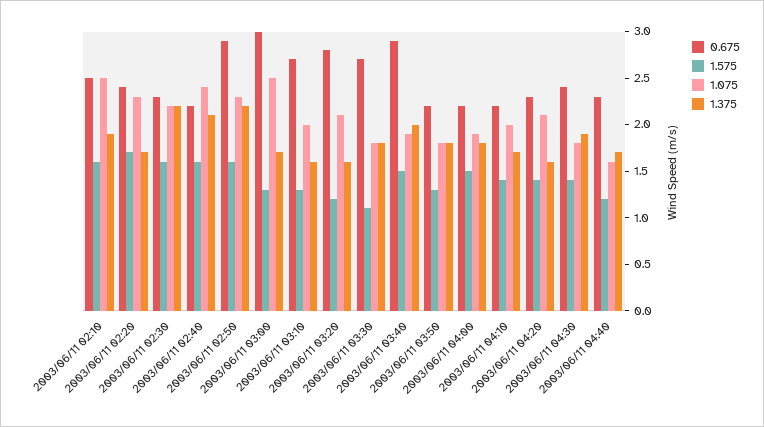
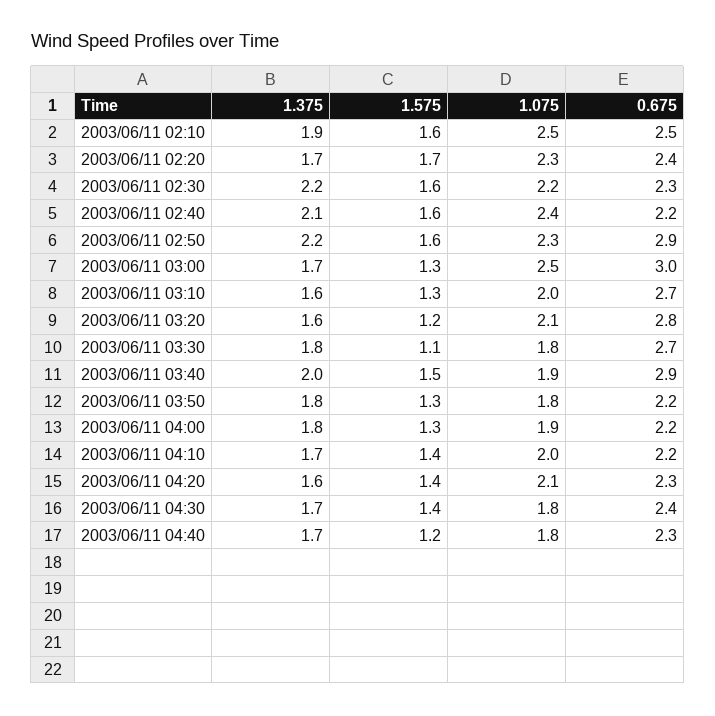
1.575, 2003/06/11 04:00: 1.5 -> 1.3
1.375, 2003/06/11 04:30: 1.9 -> 1.7
1.075, 2003/06/11 04:40: 1.6 -> 1.8

